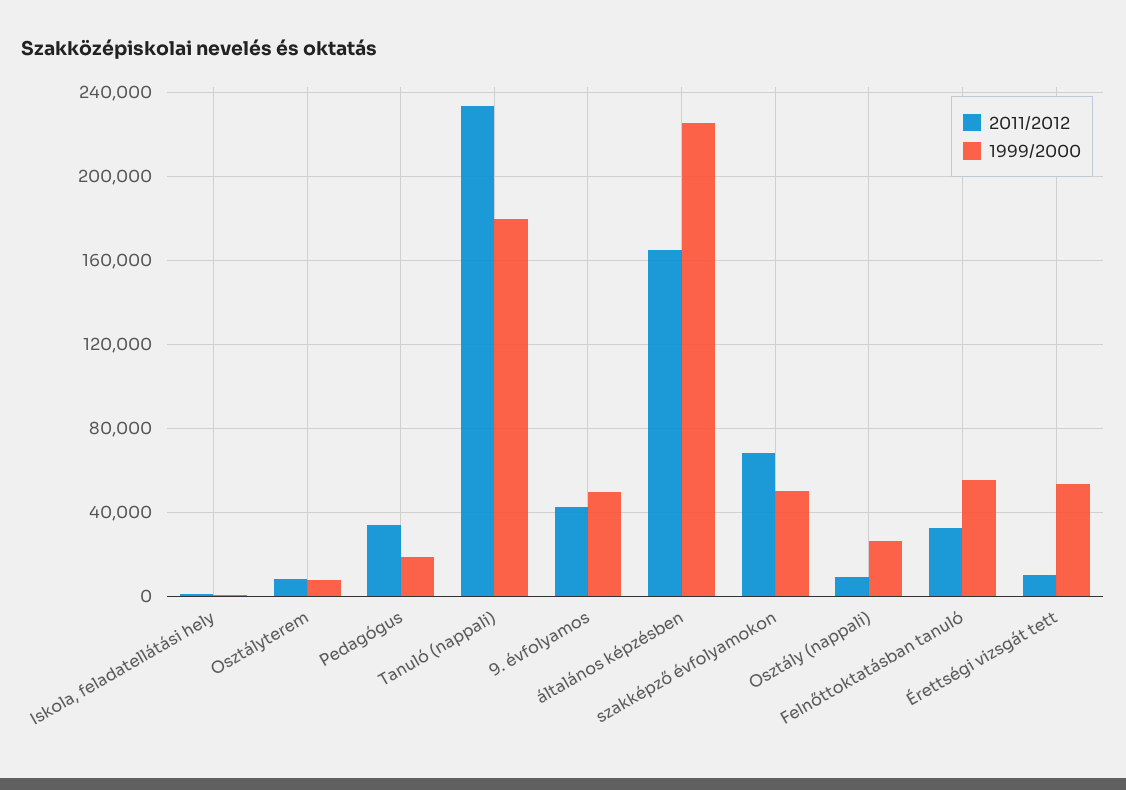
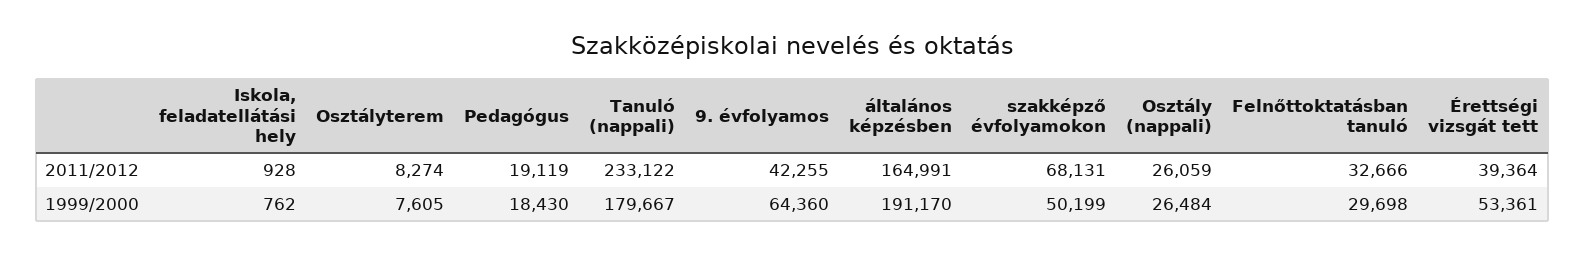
2011/2012, Pedagógus: 35000 -> 19119
1999/2000, 9. évfolyamos: 50000 -> 64360
1999/2000, általános képzésben: 225000 -> 191170
2011/2012, Osztály (nappali): 10000 -> 26059
1999/2000, Felnőttoktatásban tanuló: 55000 -> 29698
2011/2012, Érettségi vizsgát tett: 10000 -> 39364

